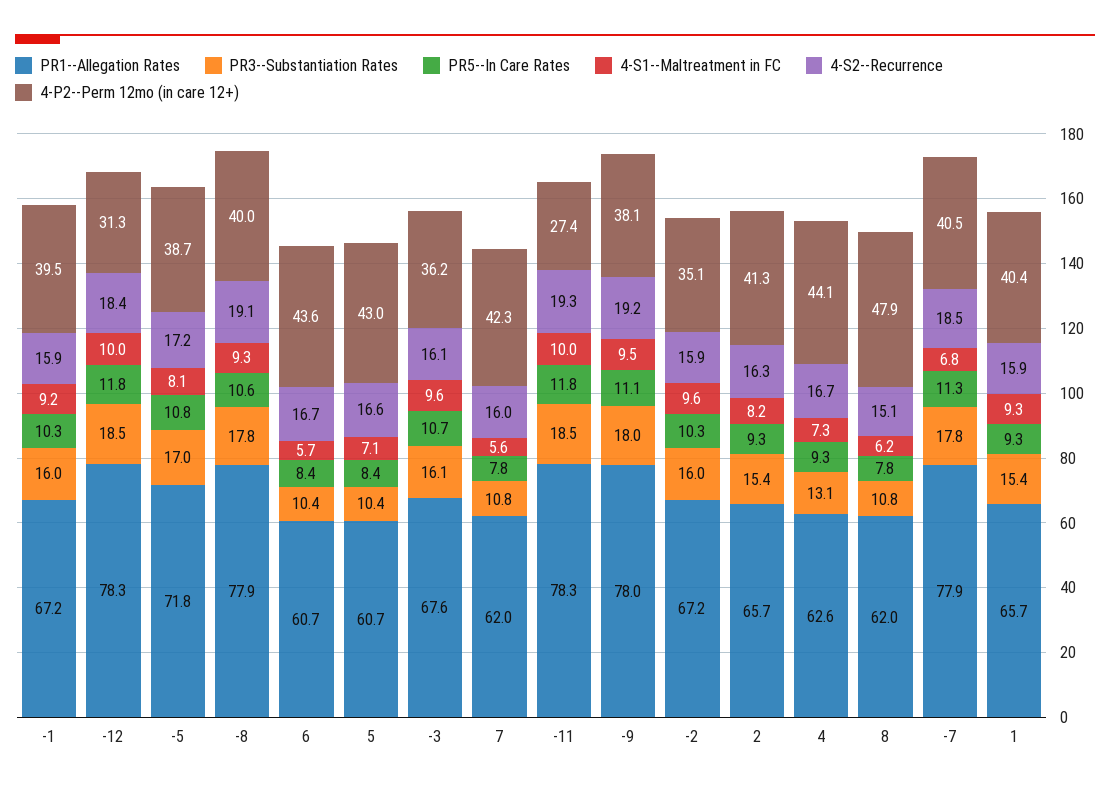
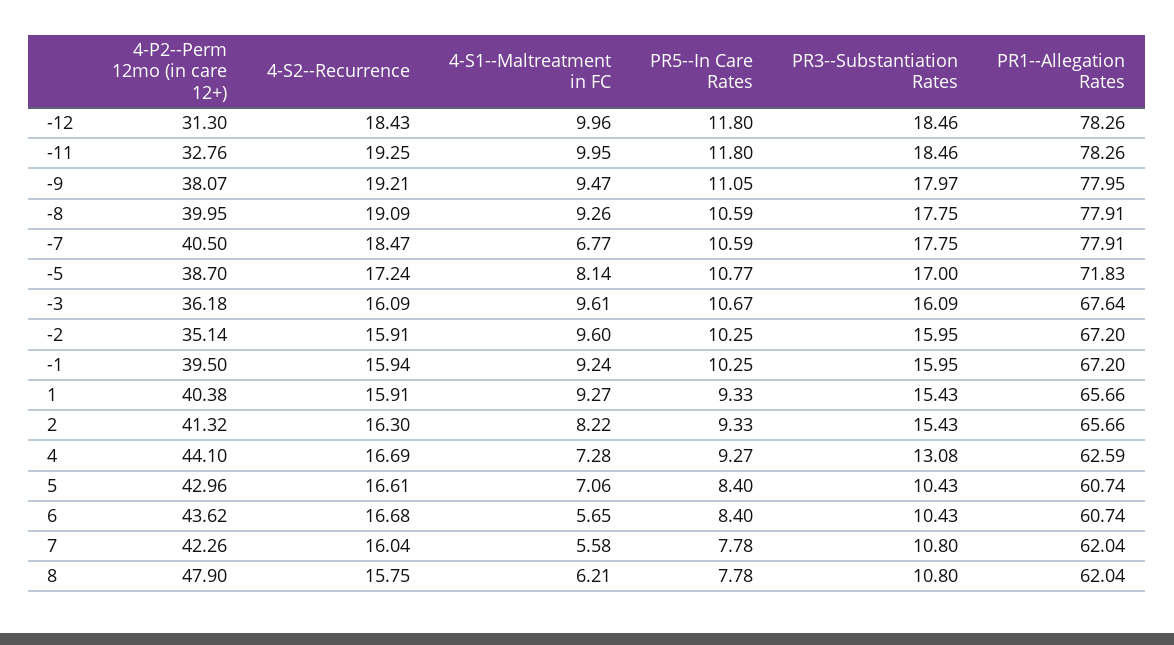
4-P2--Perm 12mo (in care 12+), -11: 27.4 -> 32.76
4-S2--Recurrence, 8: 15.1 -> 15.75
PR5--In Care Rates, -7: 11.3 -> 10.59

